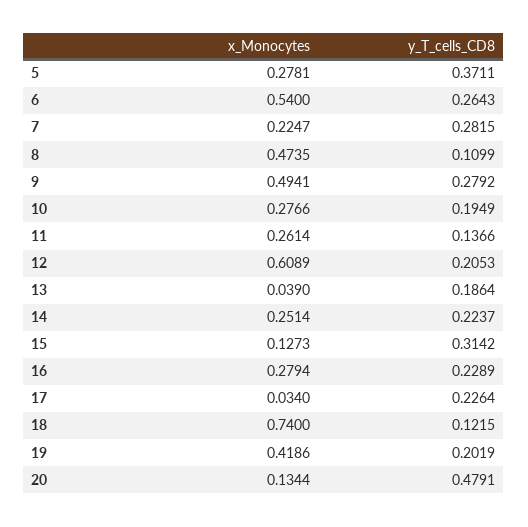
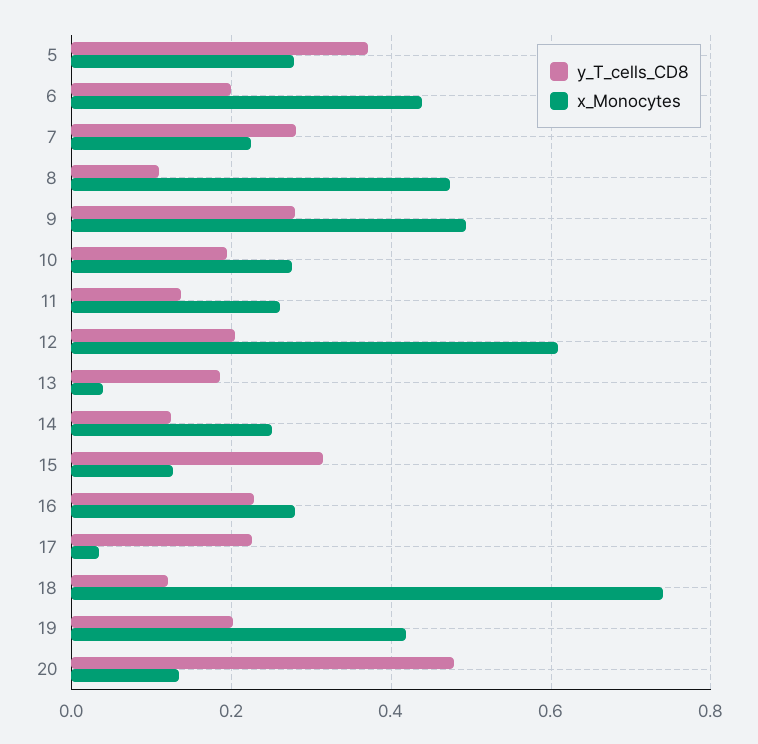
x_Monocytes, 6: 0.54 -> 0.44
y_T_cells_CD8, 6: 0.2643 -> 0.2
y_T_cells_CD8, 14: 0.2237 -> 0.12

